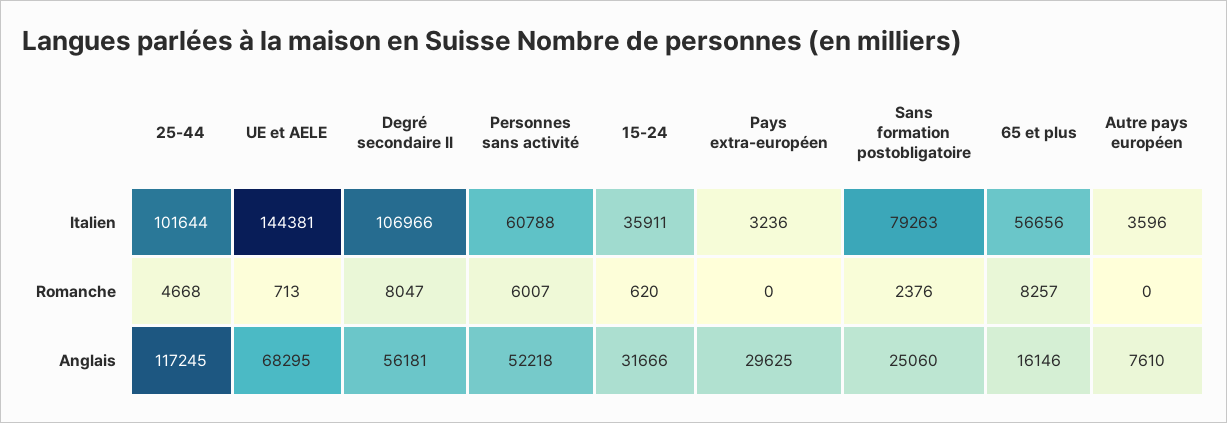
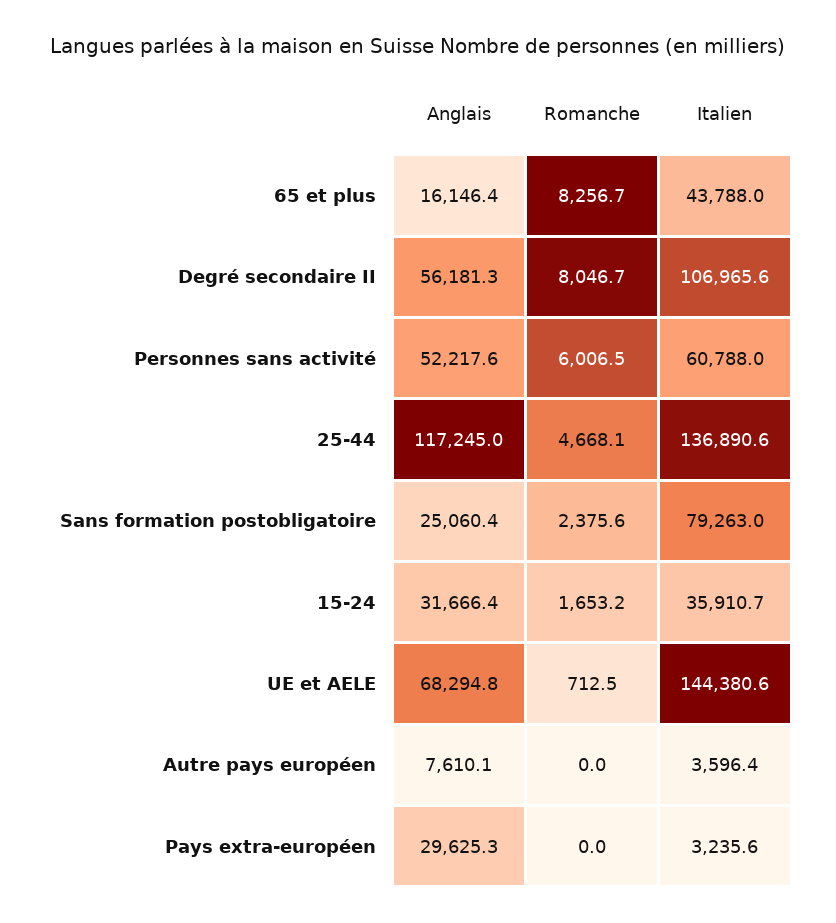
25-44, Italien: 101644 -> 136890.6
65 et plus, Italien: 56656 -> 43788
15-24, Romanche: 620 -> 1653.2

